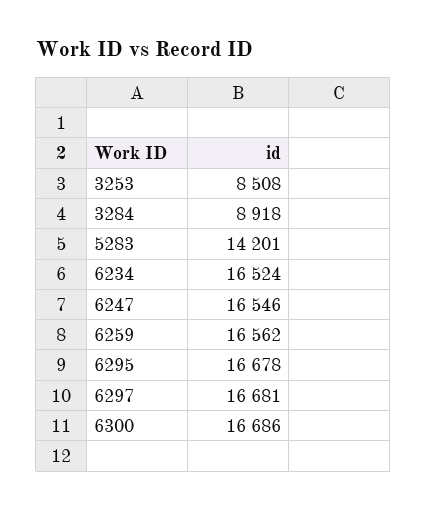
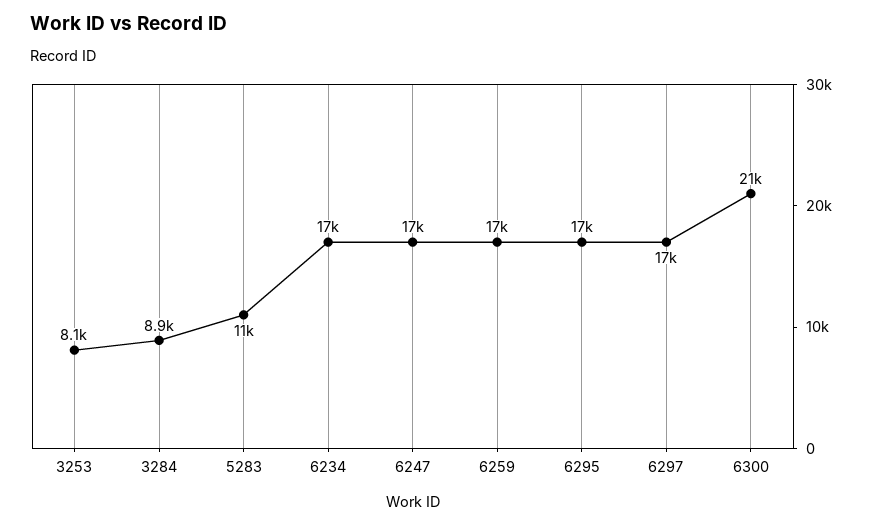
3253: 8508 -> 8100
5283: 14201 -> 11000
6300: 16686 -> 21000

